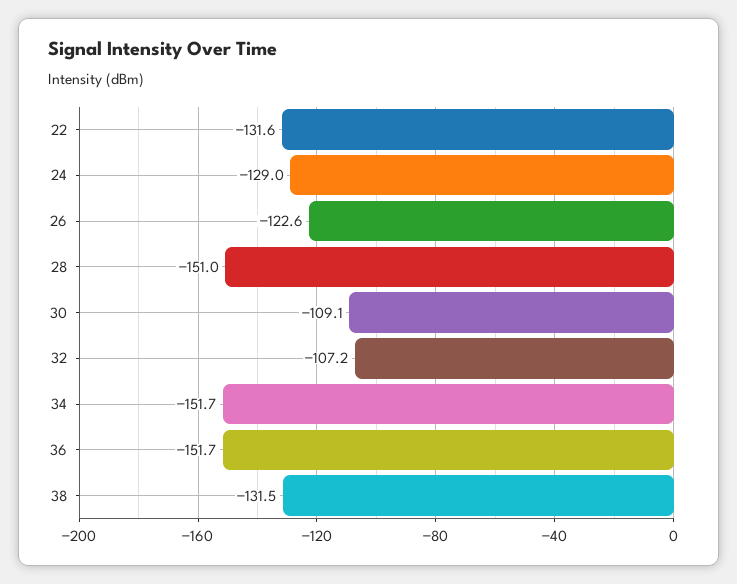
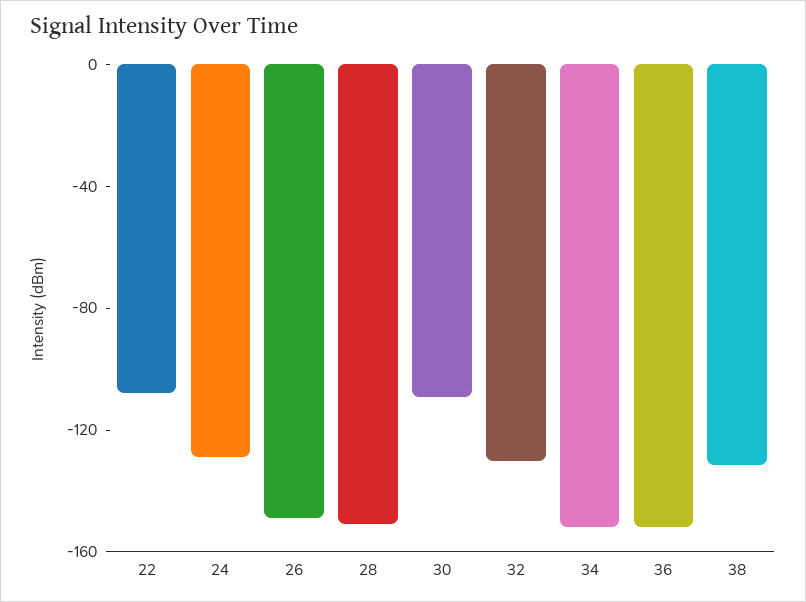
22: -131.6 -> -110
26: -122.6 -> -150
32: -107.2 -> -130

